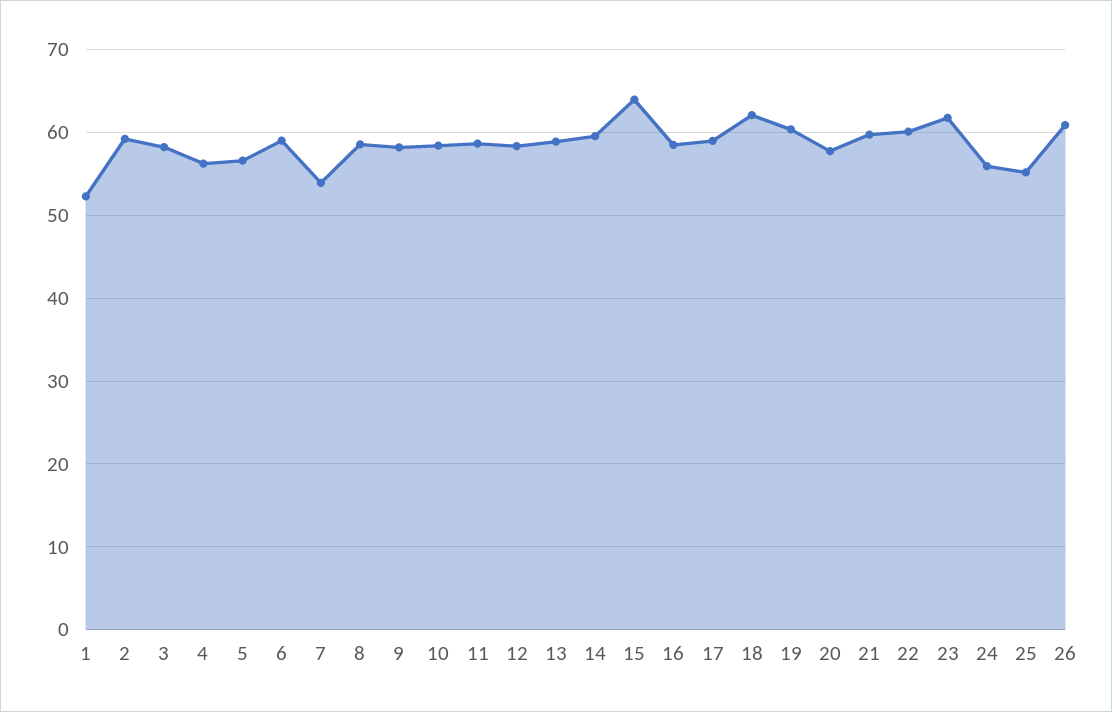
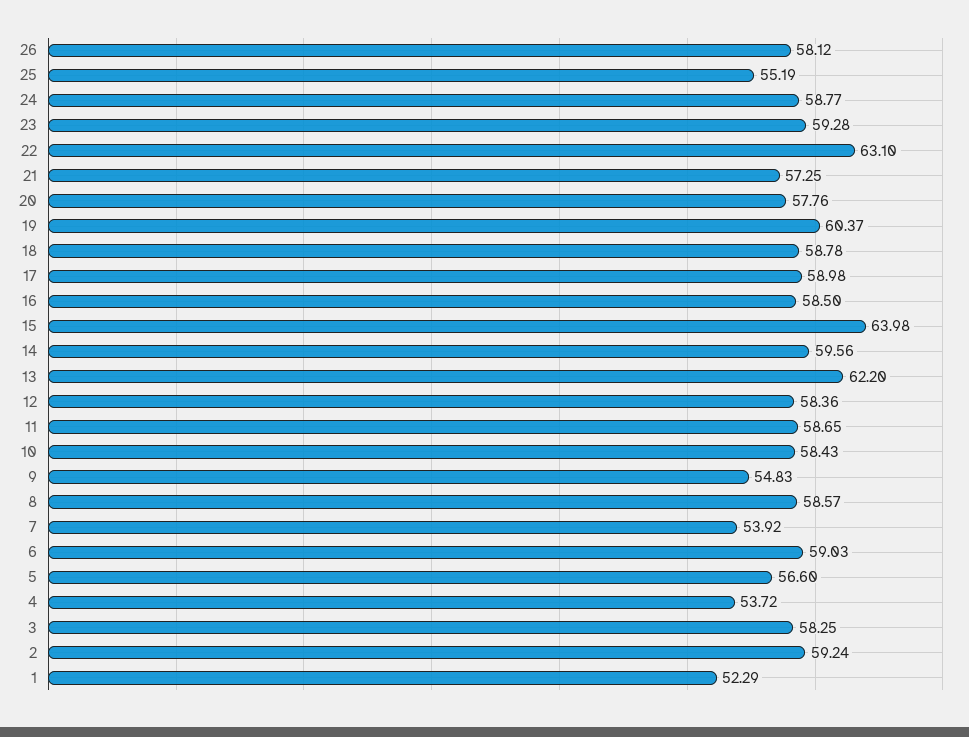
4: 56 -> 53.72
9: 58 -> 54.83
13: 59 -> 62.2
18: 62 -> 58.78
21: 60 -> 57.25
22: 60 -> 63.1
23: 62 -> 59.28
24: 56 -> 58.77
26: 61 -> 58.12

